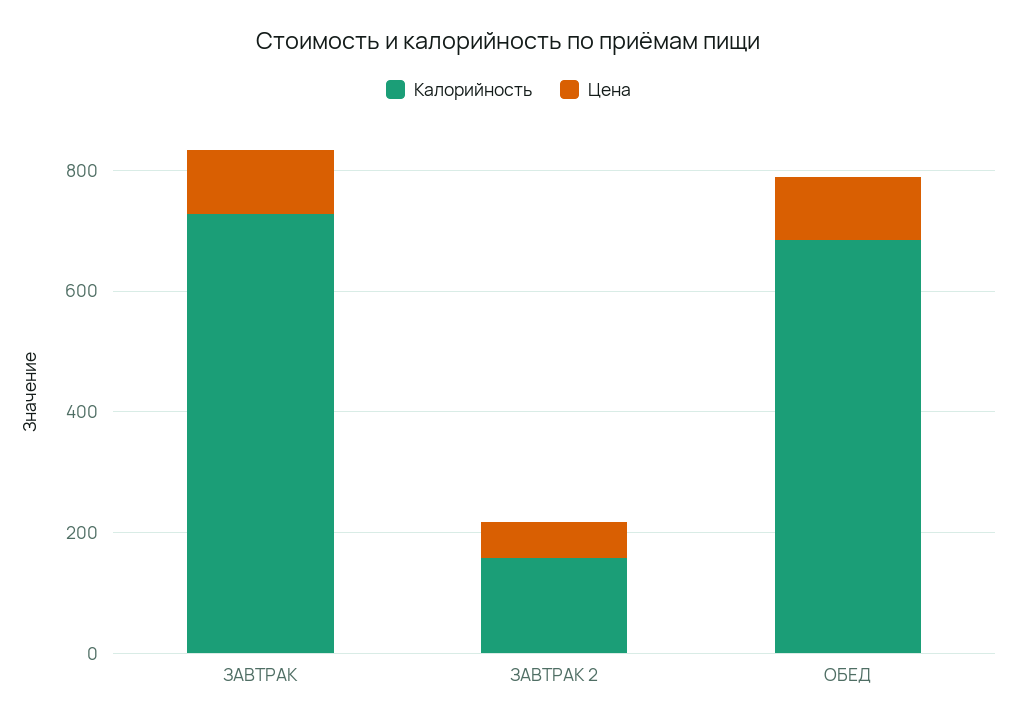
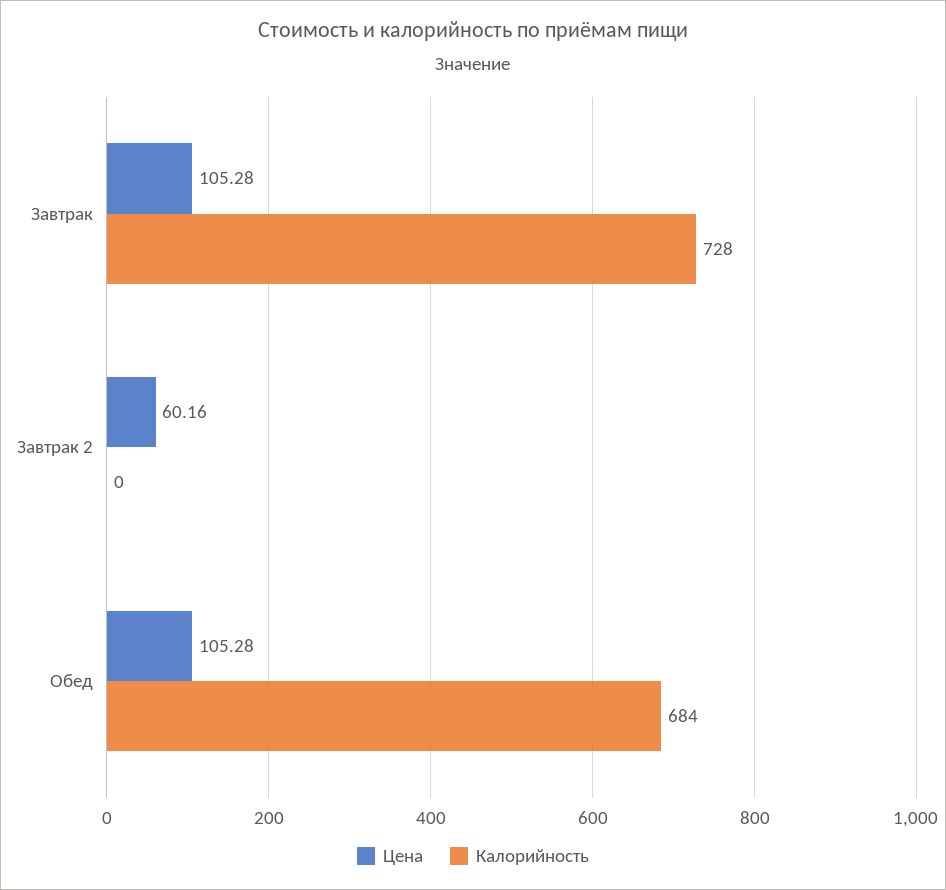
Калорийность, ЗАВТРАК 2: 150 -> 0

